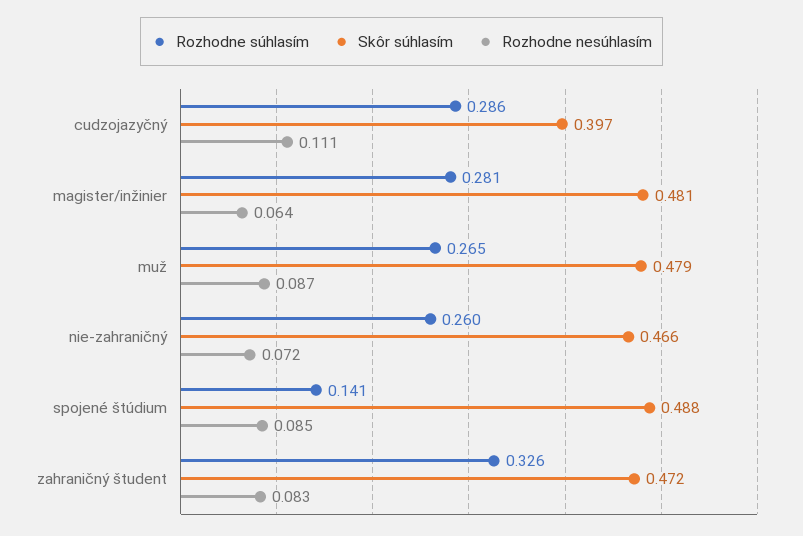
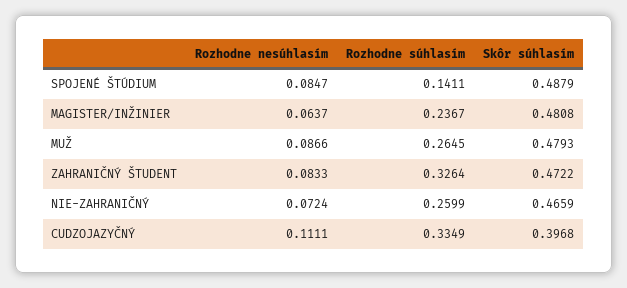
Rozhodne súhlasím, cudzojazyčný: 0.286 -> 0.3349
Rozhodne súhlasím, magister/inžinier: 0.281 -> 0.2367

